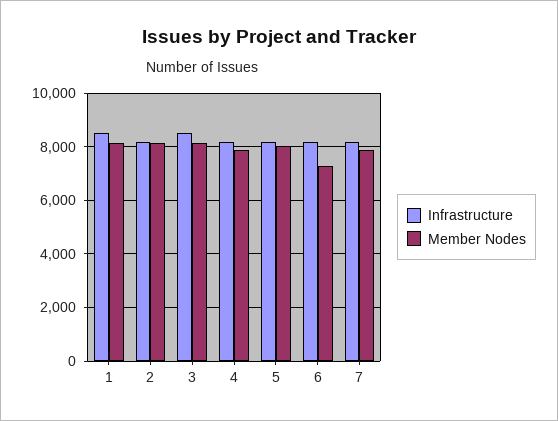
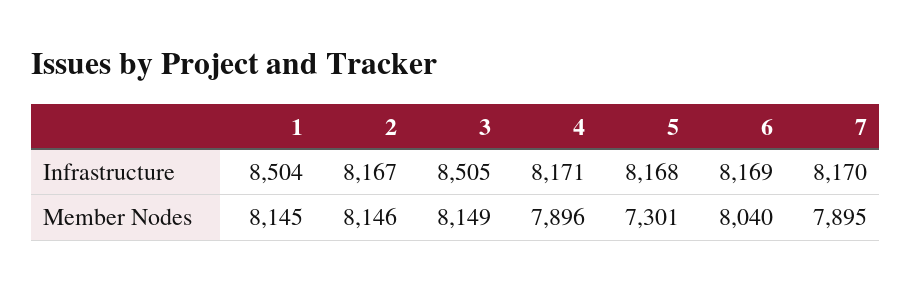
Member Nodes, 5: 8000 -> 7301
Member Nodes, 6: 7250 -> 8040

